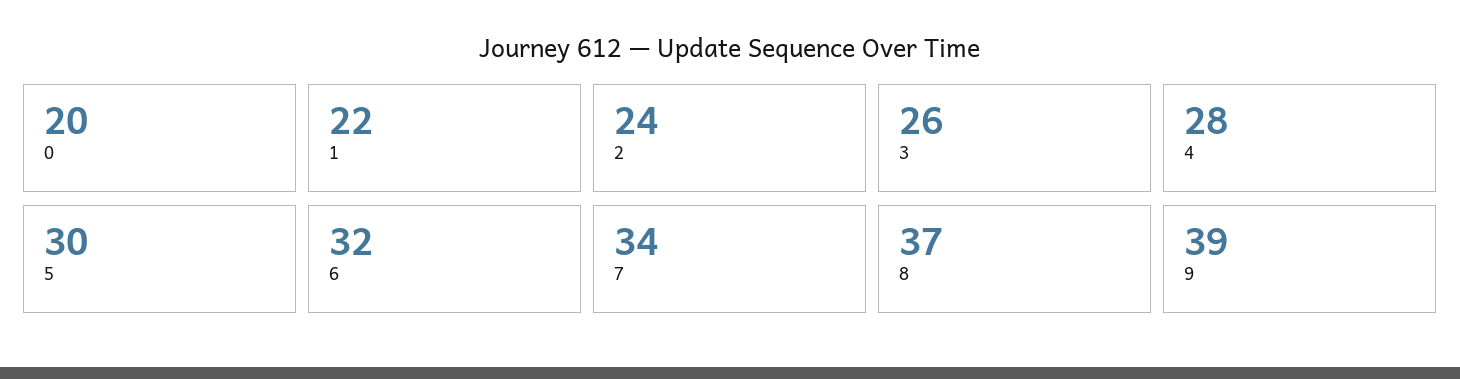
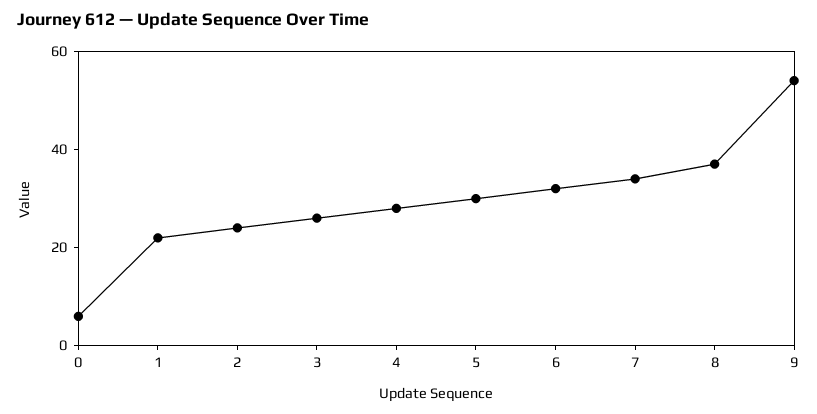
0: 20 -> 5
9: 39 -> 55

